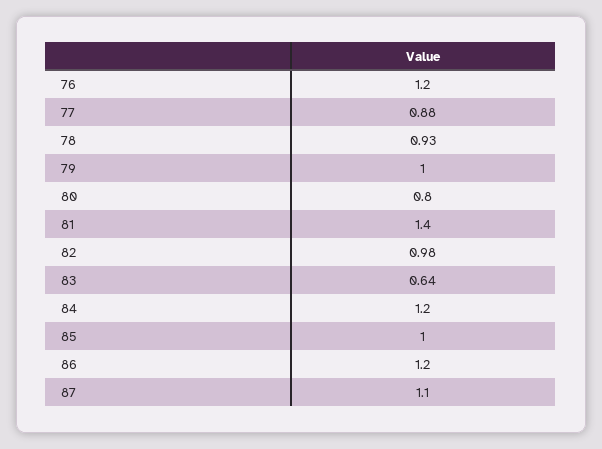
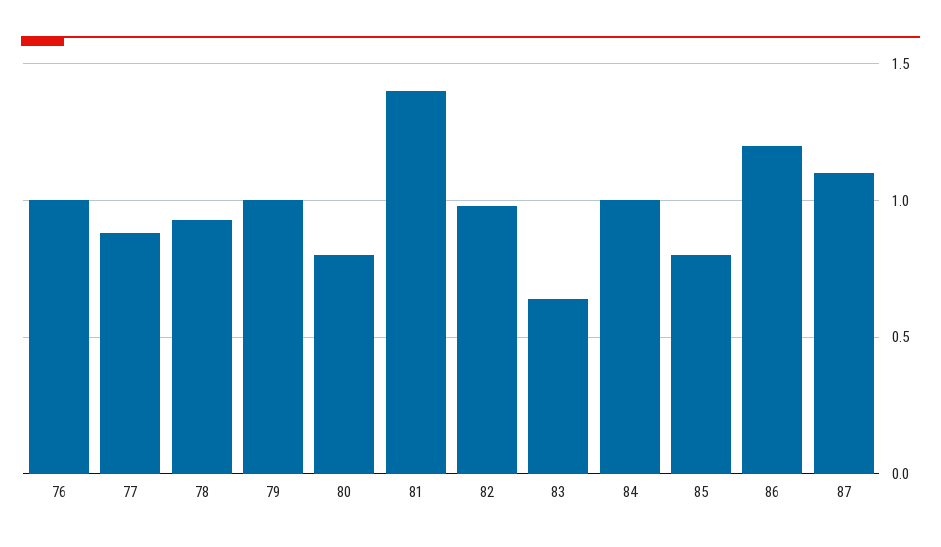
76: 1.2 -> 1
84: 1.2 -> 1
85: 1 -> 0.8

